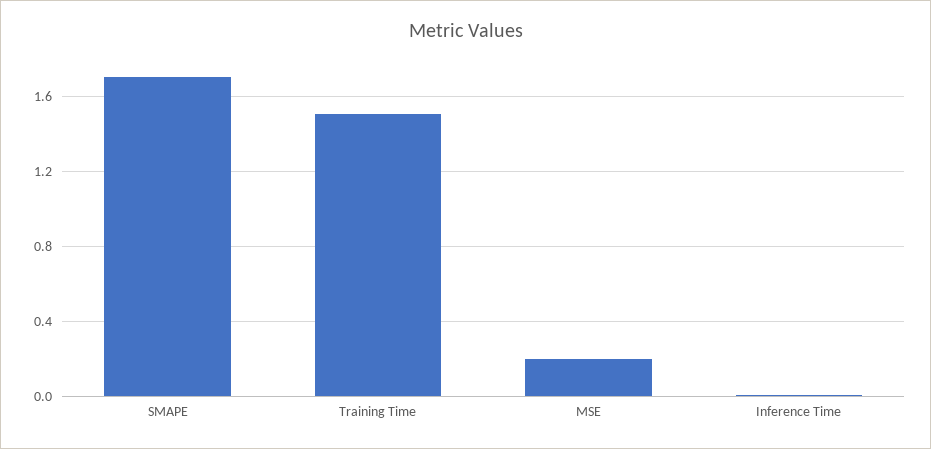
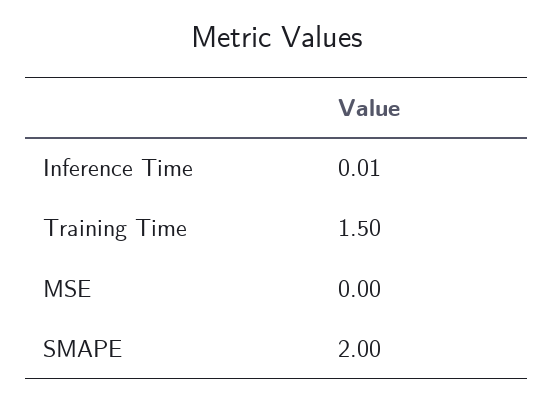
SMAPE: 1.7 -> 2
MSE: 0.2 -> 0

